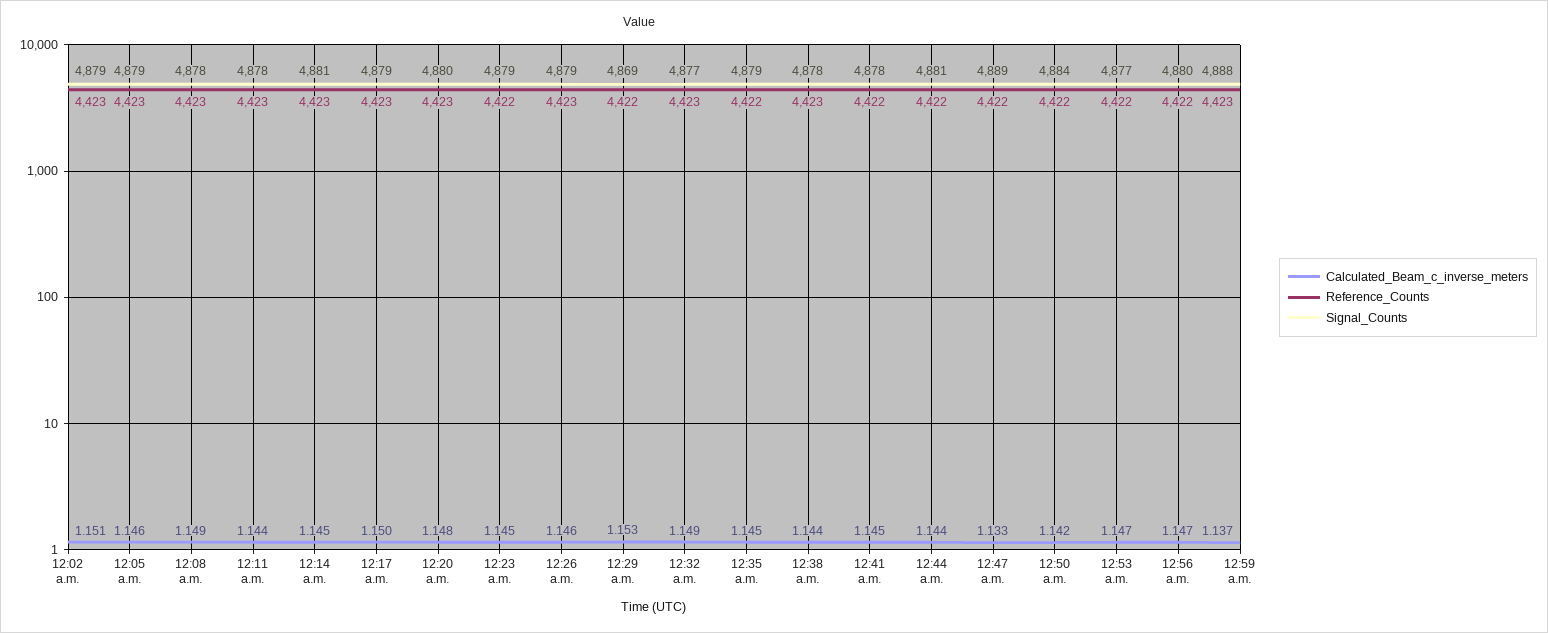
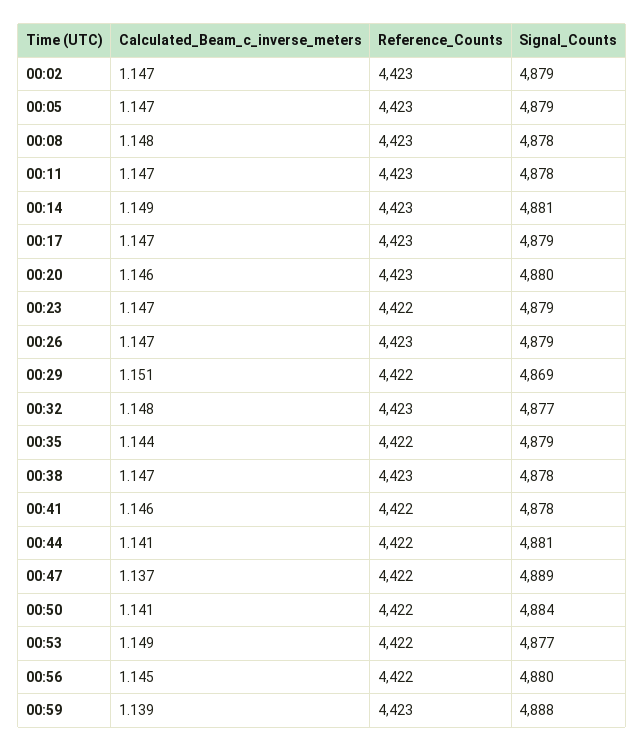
Calculated_Beam_c_inverse_meters, 12:02 a.m.: 1.151 -> 1.147
Calculated_Beam_c_inverse_meters, 12:05 a.m.: 1.146 -> 1.147
Calculated_Beam_c_inverse_meters, 12:08 a.m.: 1.149 -> 1.148
Calculated_Beam_c_inverse_meters, 12:11 a.m.: 1.144 -> 1.147
Calculated_Beam_c_inverse_meters, 12:14 a.m.: 1.145 -> 1.149
Calculated_Beam_c_inverse_meters, 12:17 a.m.: 1.15 -> 1.147
Calculated_Beam_c_inverse_meters, 12:20 a.m.: 1.148 -> 1.146
Calculated_Beam_c_inverse_meters, 12:23 a.m.: 1.145 -> 1.147
Calculated_Beam_c_inverse_meters, 12:26 a.m.: 1.146 -> 1.147
Calculated_Beam_c_inverse_meters, 12:29 a.m.: 1.153 -> 1.151
Calculated_Beam_c_inverse_meters, 12:32 a.m.: 1.149 -> 1.148
Calculated_Beam_c_inverse_meters, 12:35 a.m.: 1.145 -> 1.144
Calculated_Beam_c_inverse_meters, 12:38 a.m.: 1.144 -> 1.147
Calculated_Beam_c_inverse_meters, 12:41 a.m.: 1.145 -> 1.146
Calculated_Beam_c_inverse_meters, 12:44 a.m.: 1.144 -> 1.141
Calculated_Beam_c_inverse_meters, 12:47 a.m.: 1.133 -> 1.137
Calculated_Beam_c_inverse_meters, 12:50 a.m.: 1.142 -> 1.141
Calculated_Beam_c_inverse_meters, 12:53 a.m.: 1.147 -> 1.149
Calculated_Beam_c_inverse_meters, 12:56 a.m.: 1.147 -> 1.145
Calculated_Beam_c_inverse_meters, 12:59 a.m.: 1.137 -> 1.139

